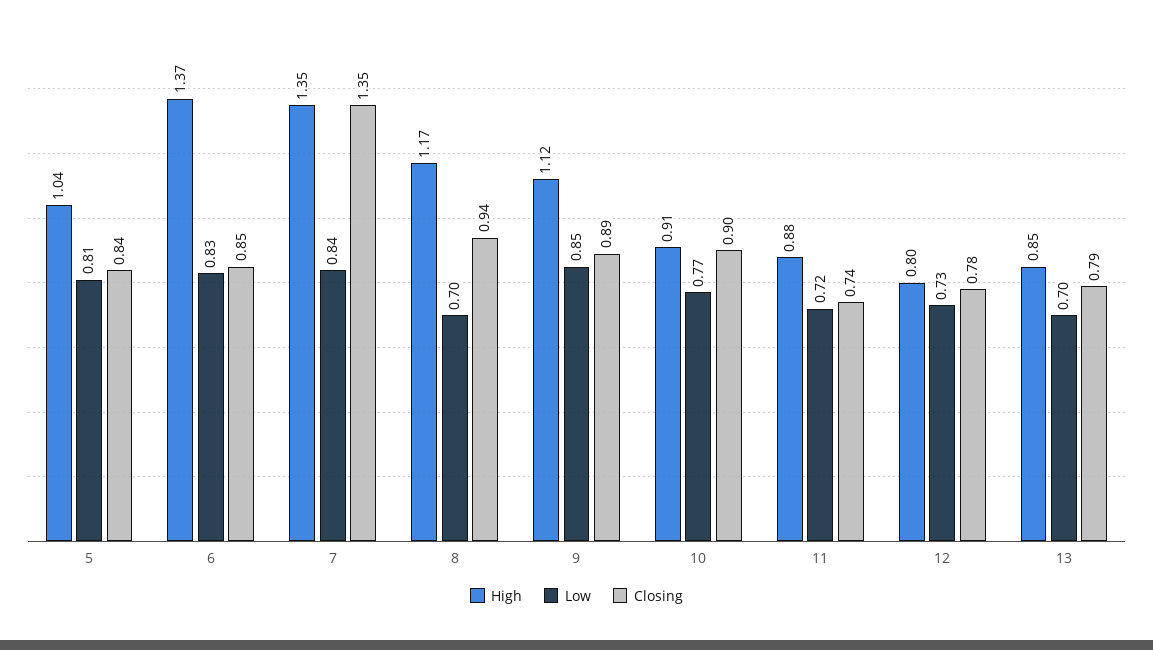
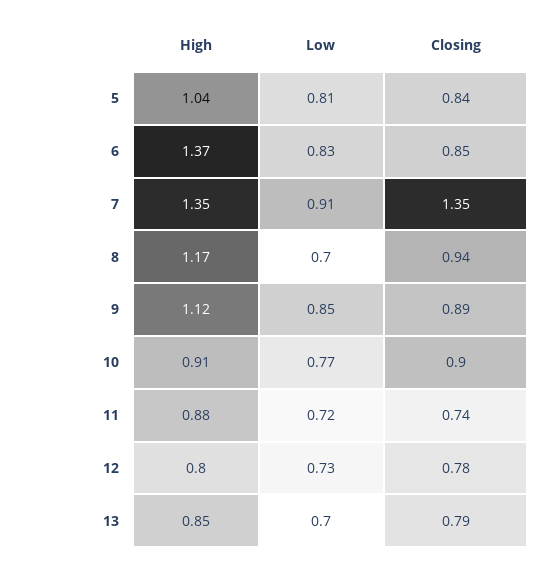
Low, 7: 0.84 -> 0.91

